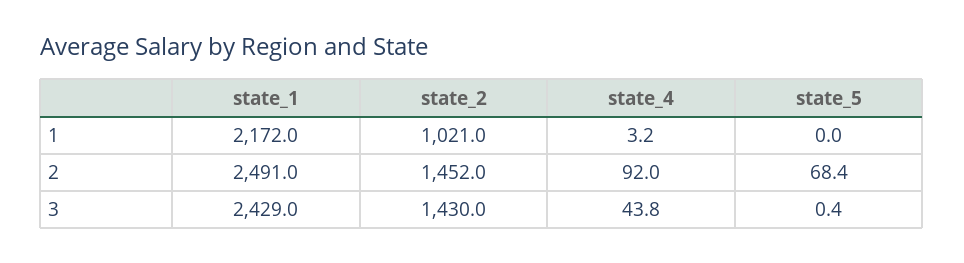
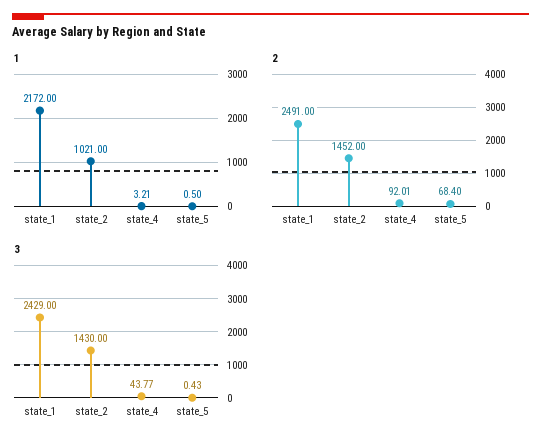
1, state_5: 0 -> 0.5

